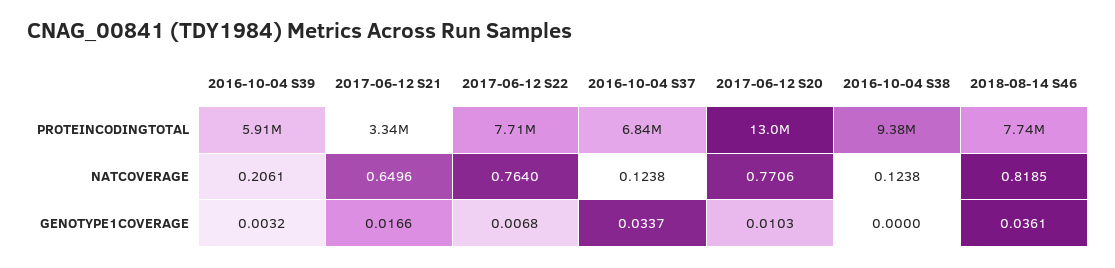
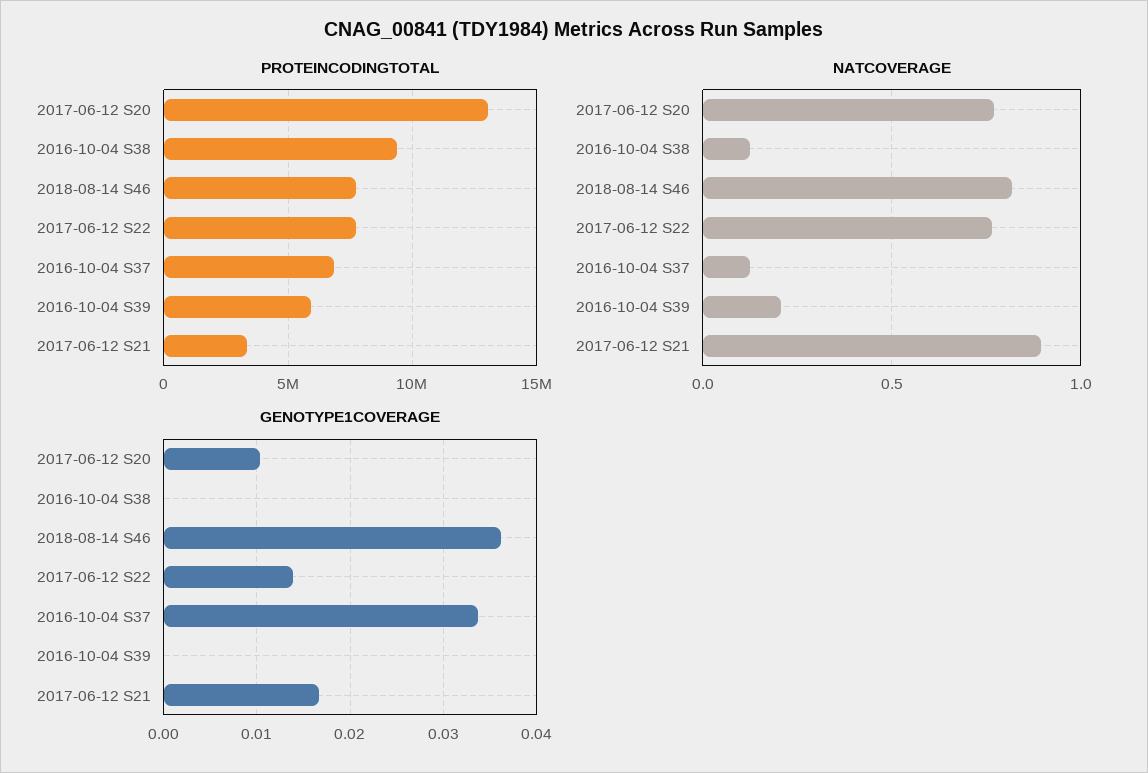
NATCOVERAGE, 2017-06-12 S21: 0.6496 -> 0.9
GENOTYPE1COVERAGE, 2016-10-04 S39: 0.0032 -> 0
GENOTYPE1COVERAGE, 2017-06-12 S22: 0.0068 -> 0.014

